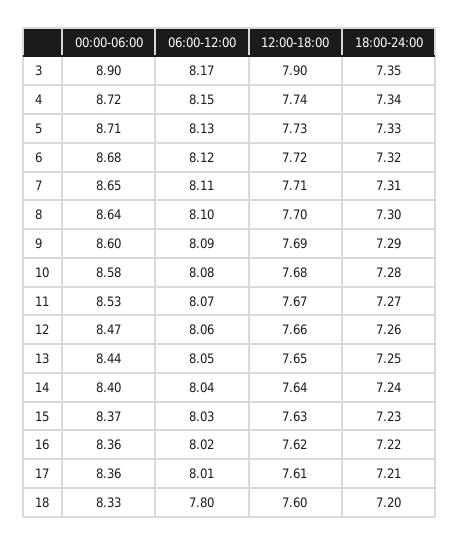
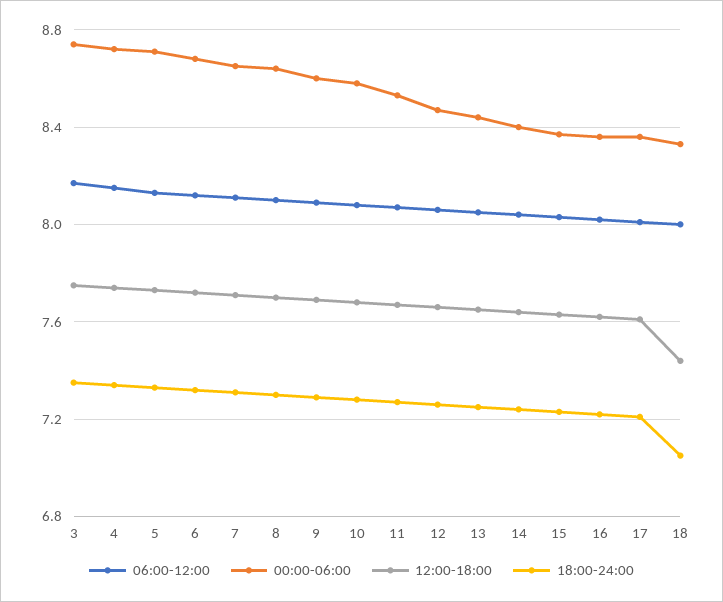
00:00-06:00, 3: 8.9 -> 8.75
12:00-18:00, 3: 7.9 -> 7.75
06:00-12:00, 18: 7.8 -> 8
12:00-18:00, 18: 7.6 -> 7.45
18:00-24:00, 18: 7.2 -> 7.05

